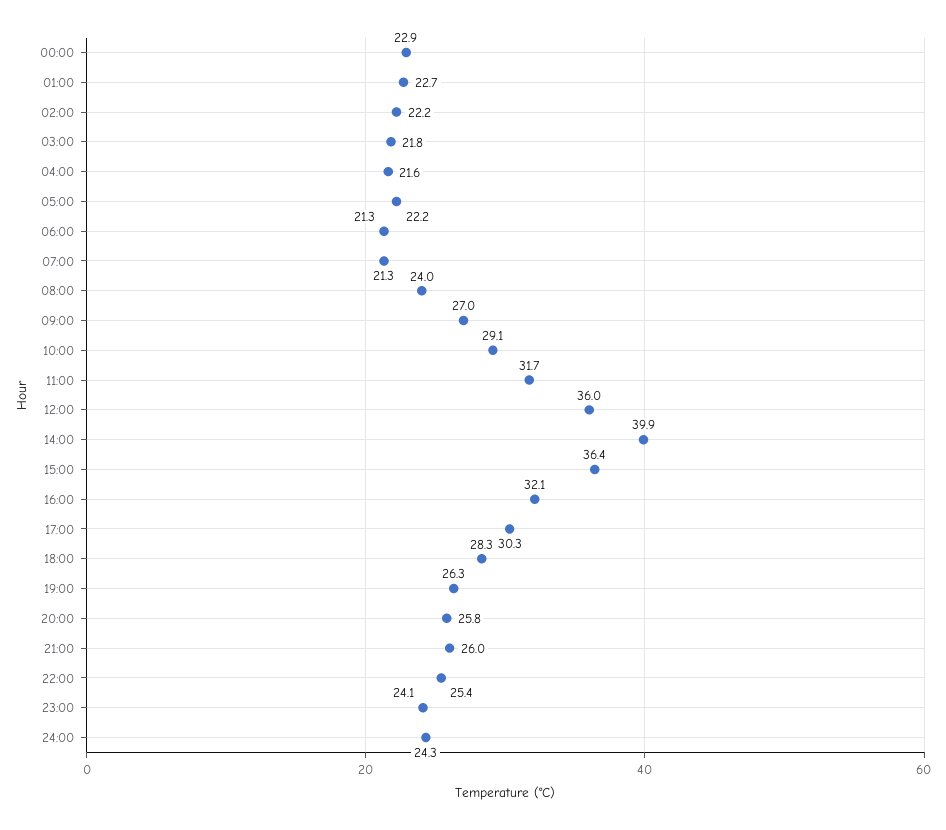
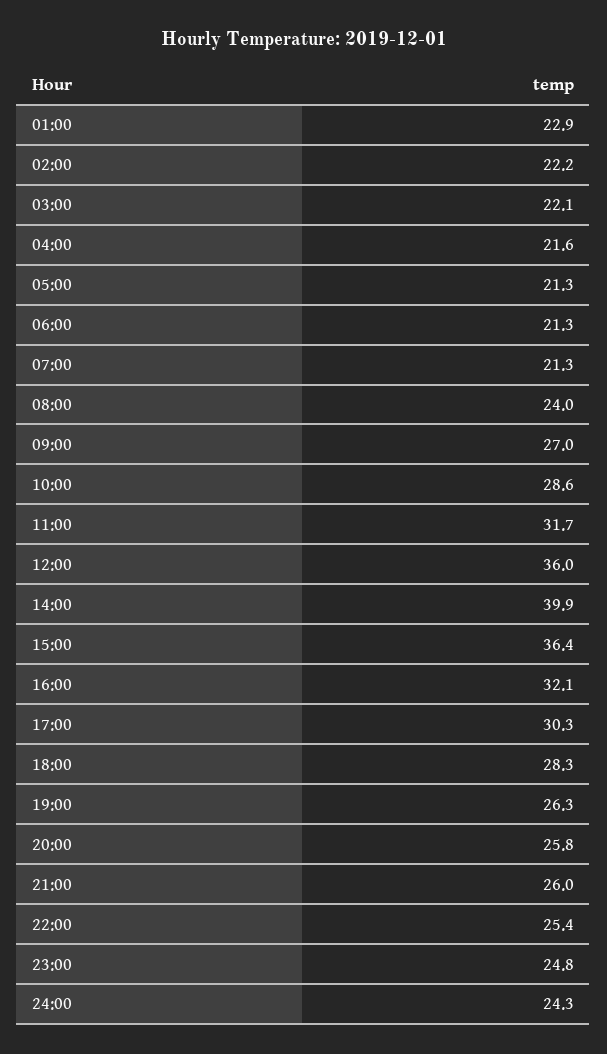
00:00: 22.9 -> none
01:00: 22.7 -> 22.9
03:00: 21.8 -> 22.1
05:00: 22.2 -> 21.3
10:00: 29.1 -> 28.6
23:00: 24.1 -> 24.8

